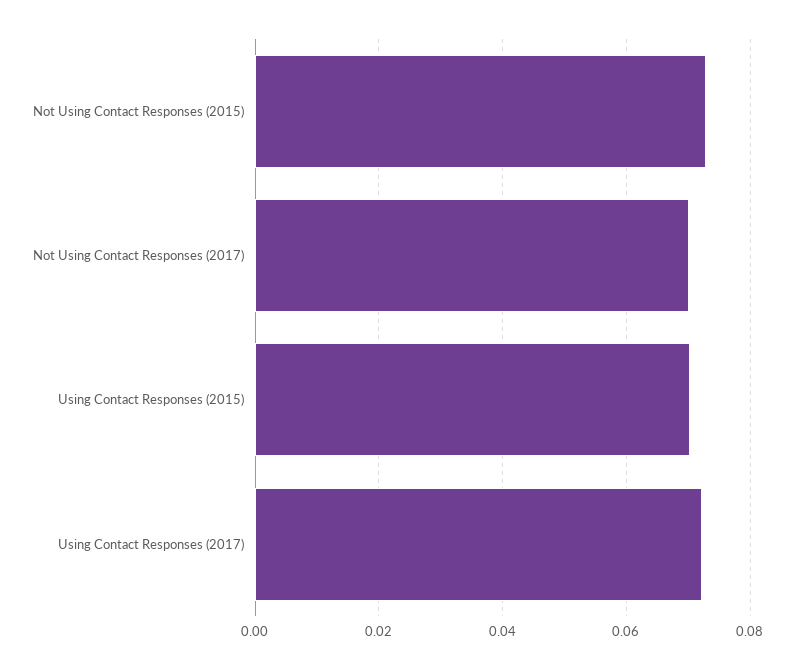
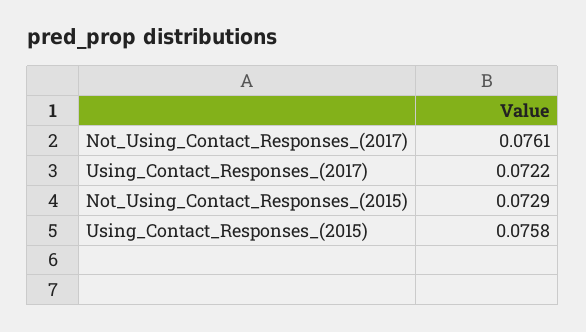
Not Using Contact Responses (2017): 0.07 -> 0.0761
Using Contact Responses (2015): 0.07 -> 0.0758

